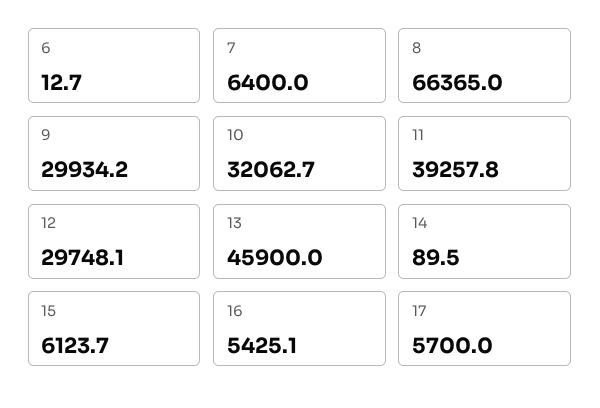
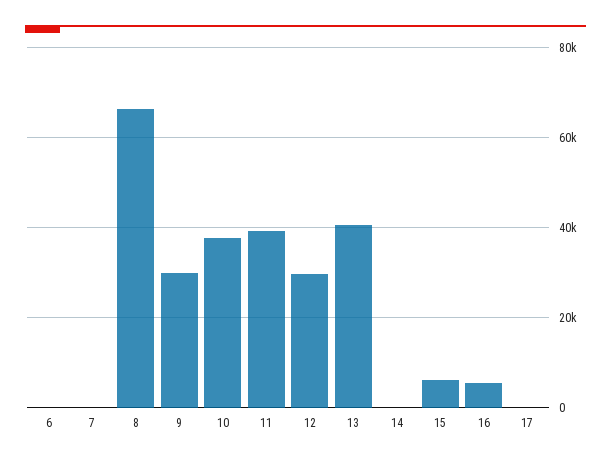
7: 6400 -> 0
10: 32062.7 -> 38000
13: 45900 -> 40000
17: 5700 -> 0

